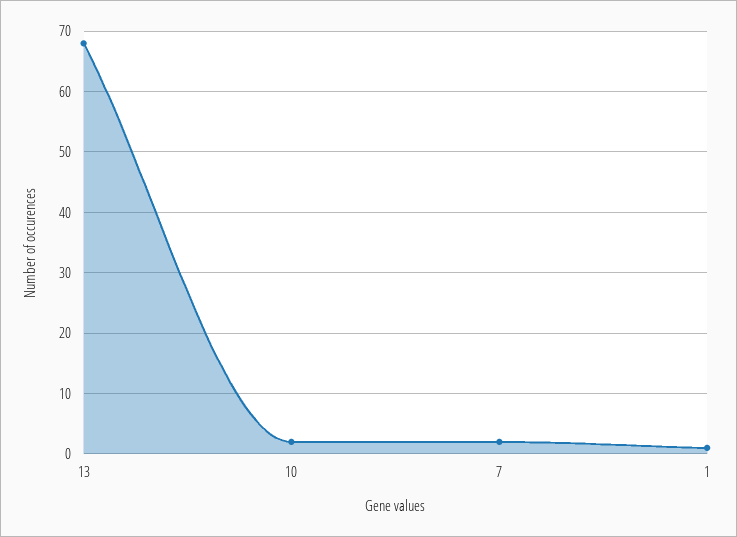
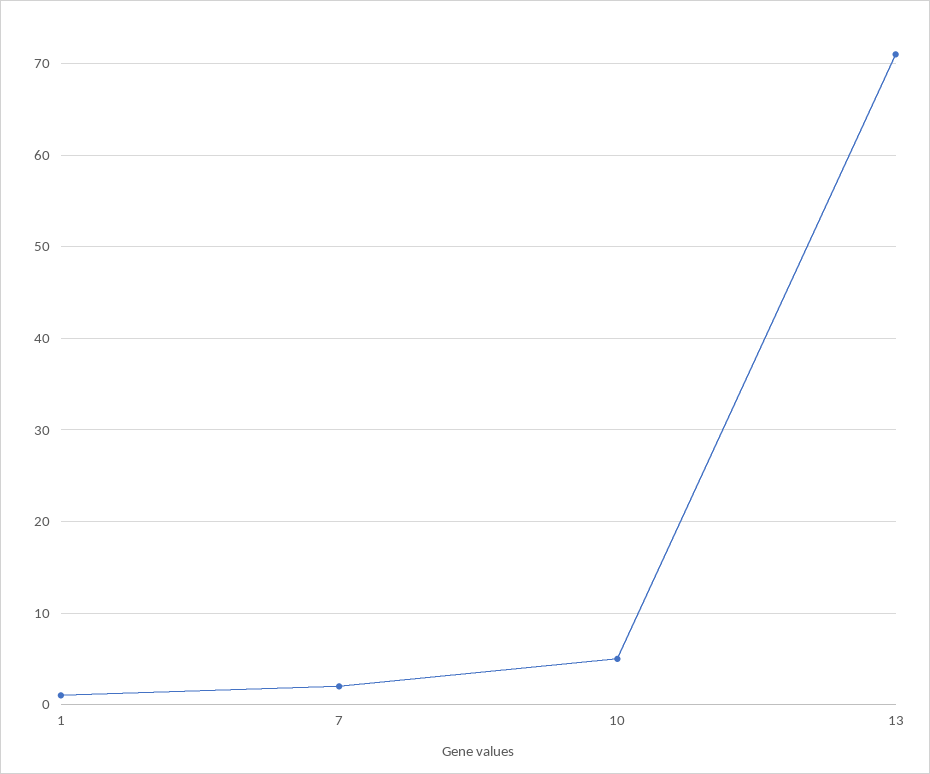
13: 68 -> 71
10: 2 -> 5

